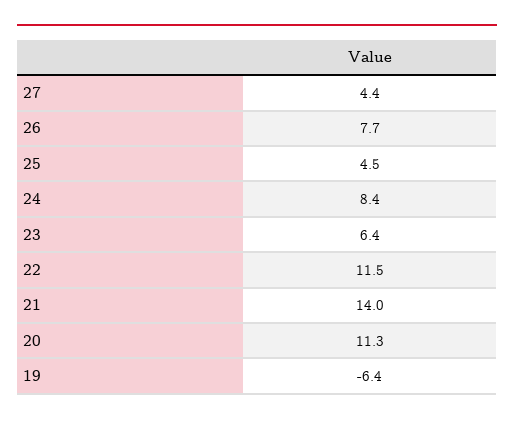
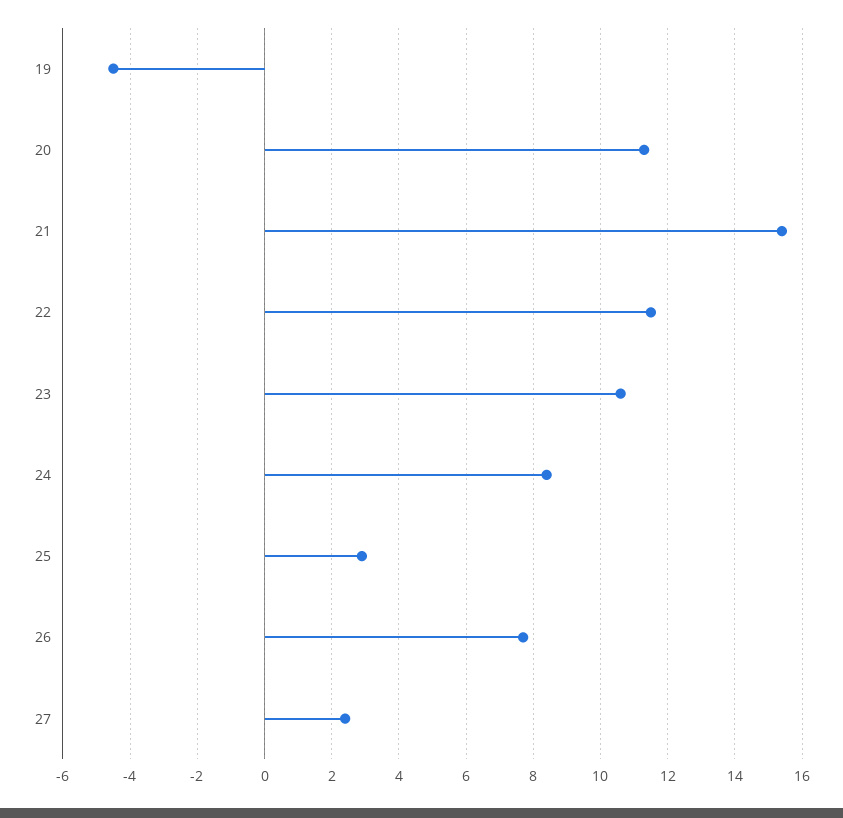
27: 4.4 -> 2.5
25: 4.5 -> 3
23: 6.4 -> 10.5
21: 14 -> 15.5
19: -6.4 -> -4.5

